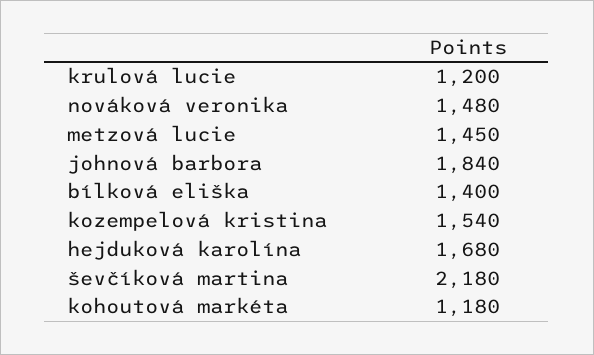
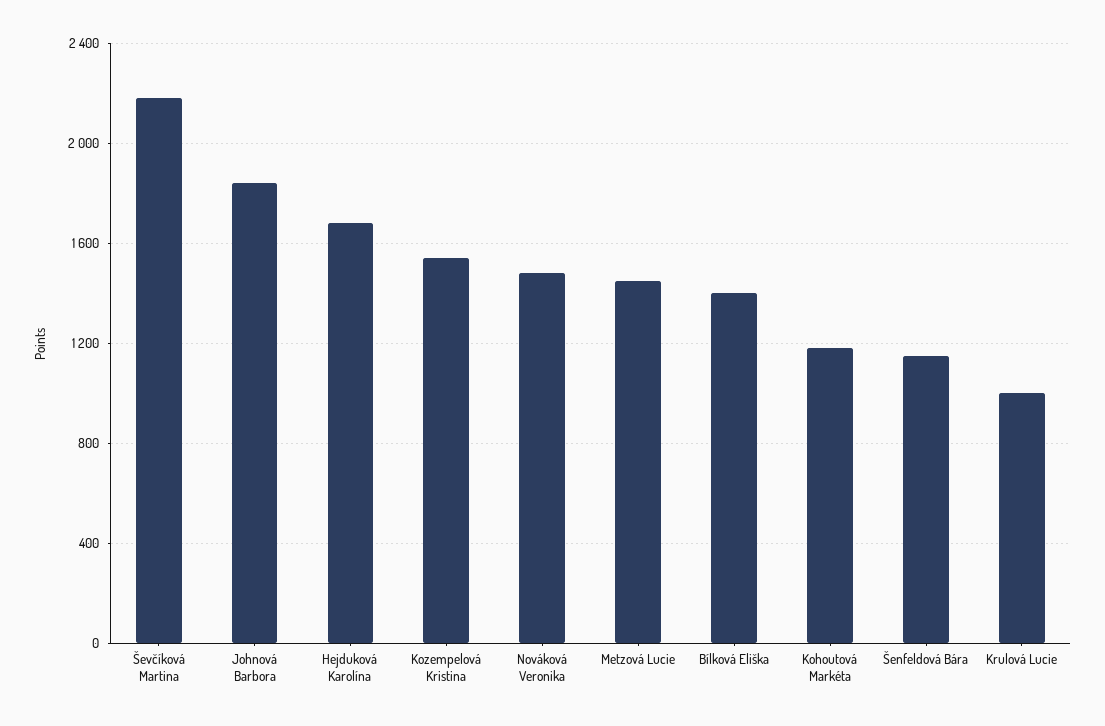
krulová lucie: 1200 -> 1000
Šenfeldová Bára: none -> 1150

